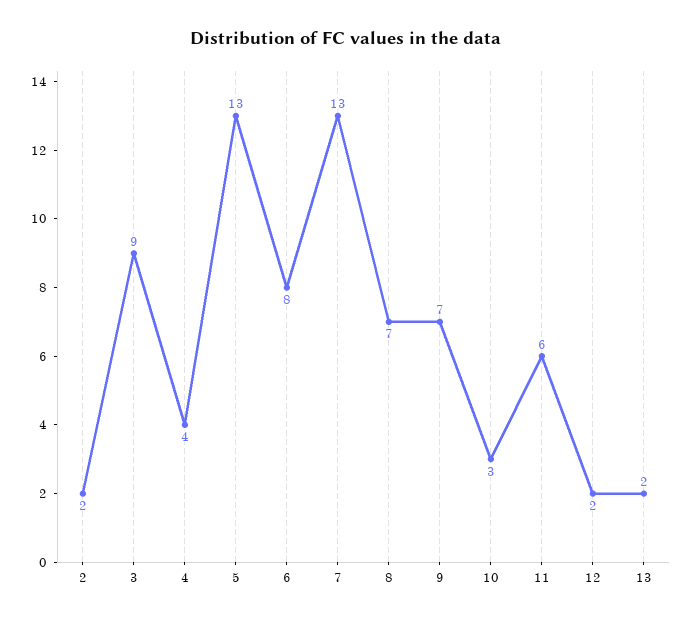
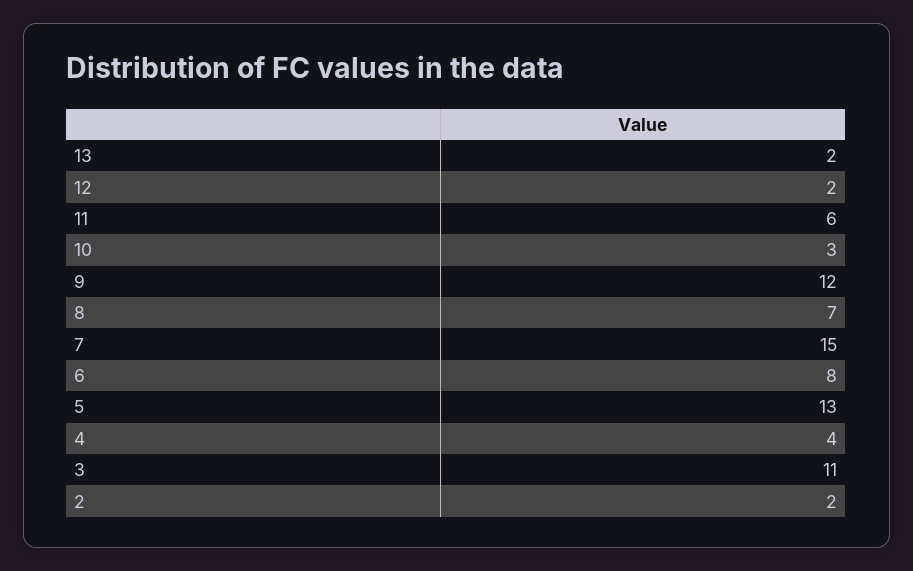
3: 9 -> 11
7: 13 -> 15
9: 7 -> 12

